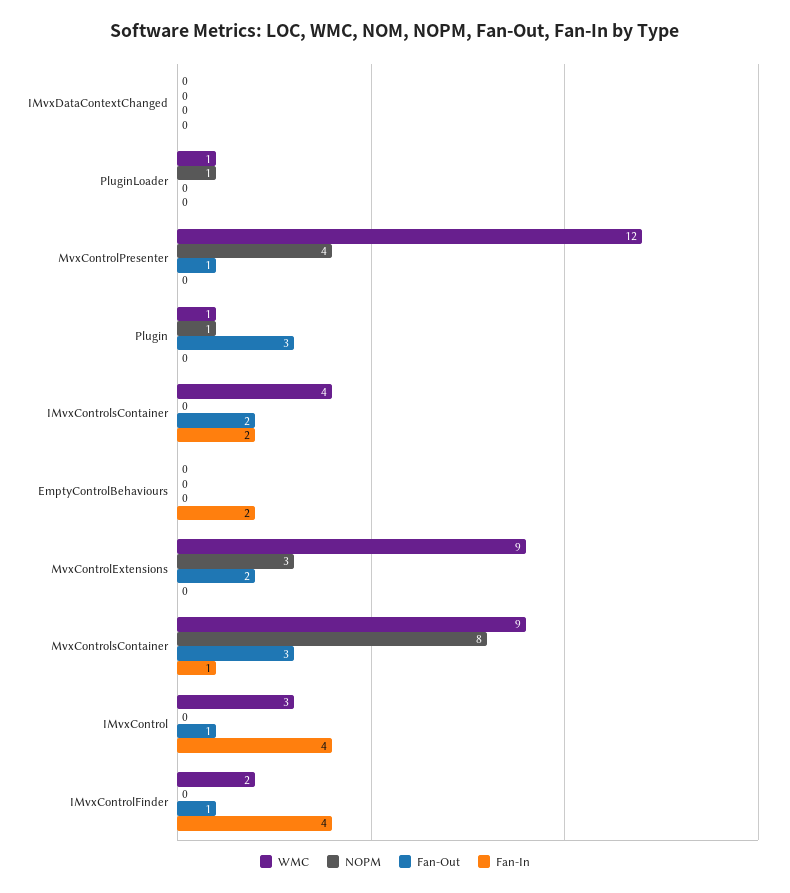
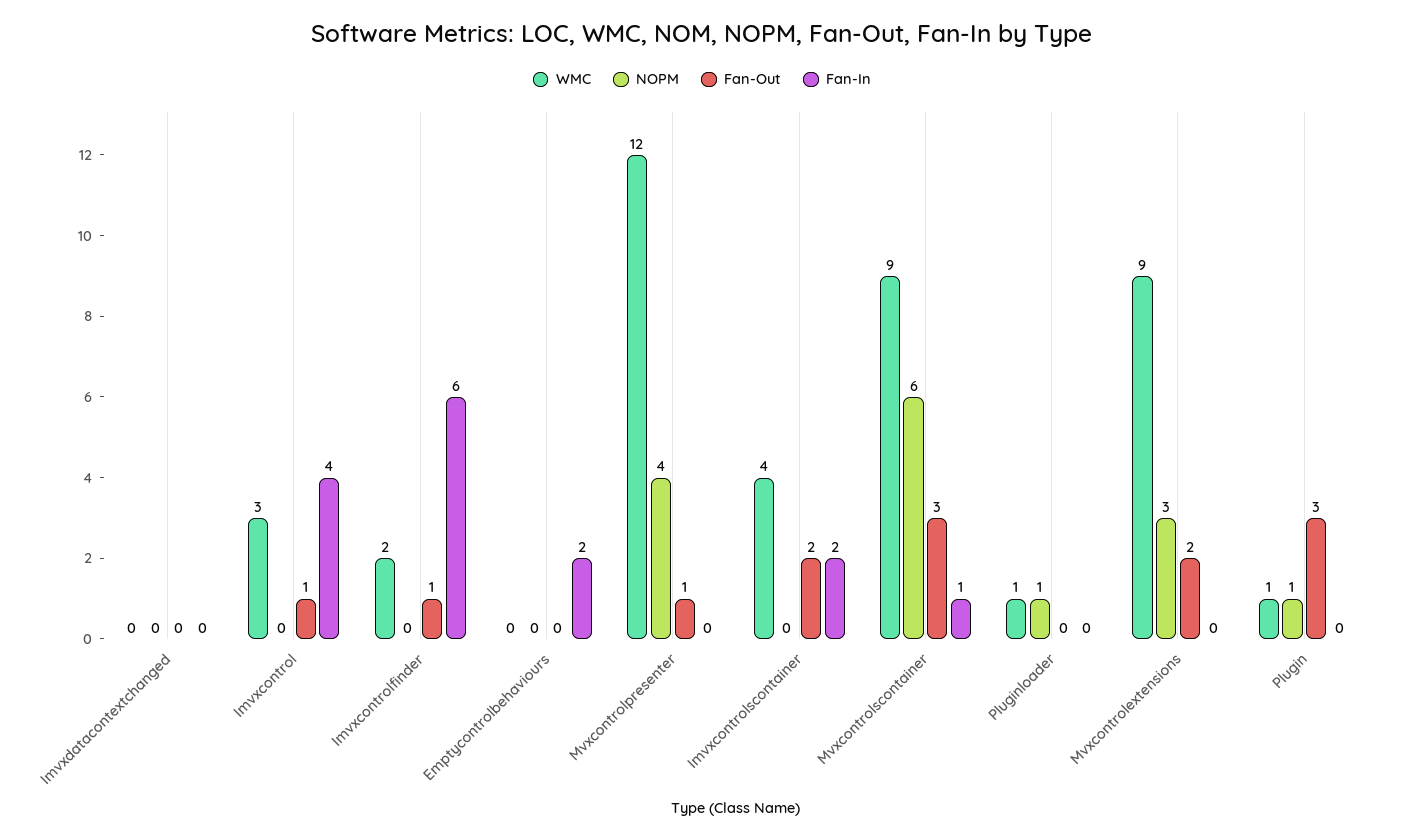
NOPM, MvxControlsContainer: 8 -> 6
Fan-In, IMvxControlFinder: 4 -> 6

